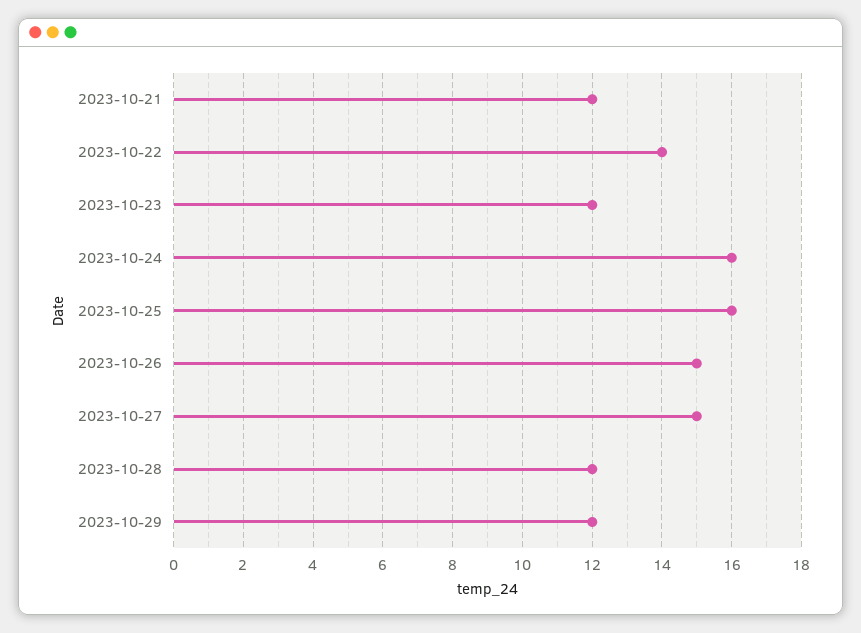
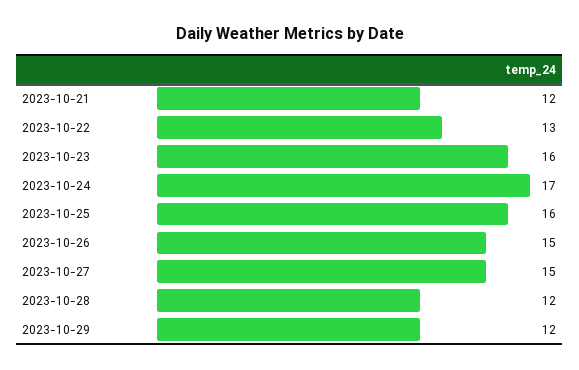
2023-10-22: 14 -> 13
2023-10-23: 12 -> 16
2023-10-24: 16 -> 17

